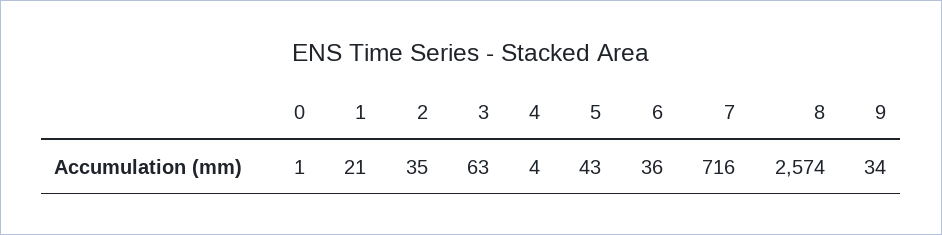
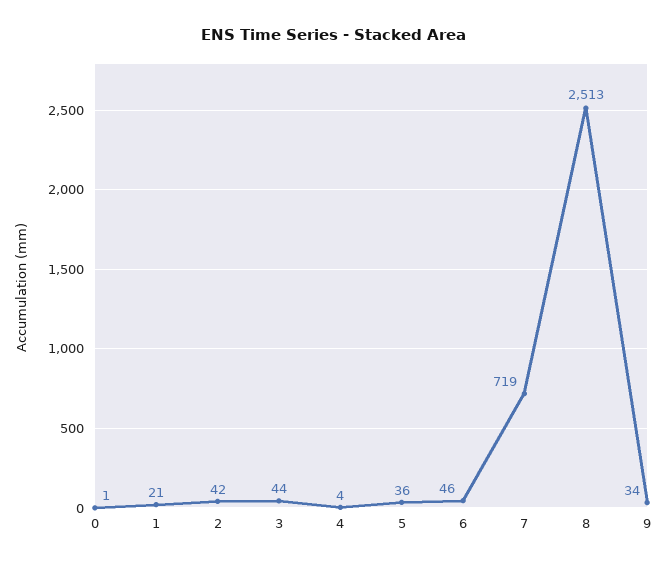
2: 35 -> 42
3: 63 -> 44
5: 43 -> 36
6: 36 -> 46
7: 716 -> 719
8: 2574 -> 2513

